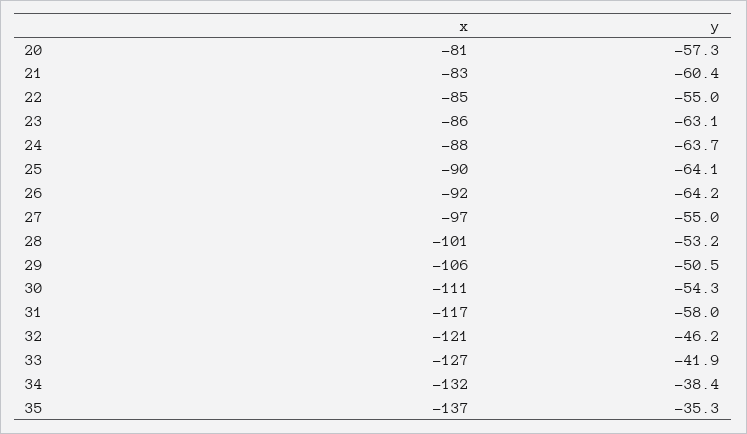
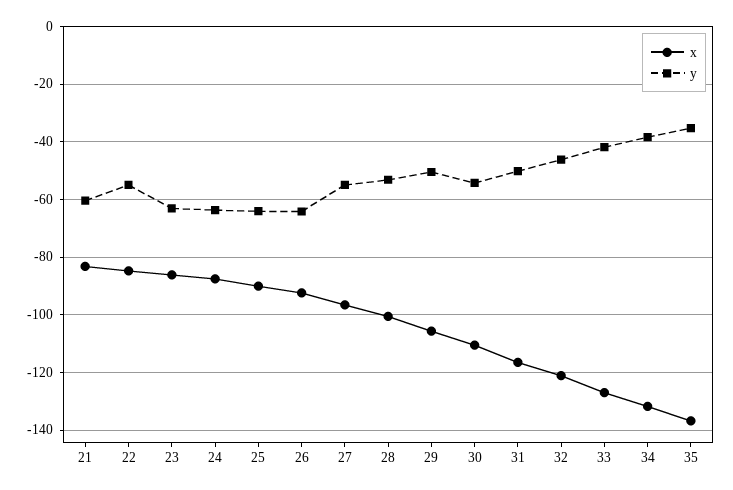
x, 20: -81 -> none
y, 20: -57.3 -> none
y, 31: -58 -> -50

